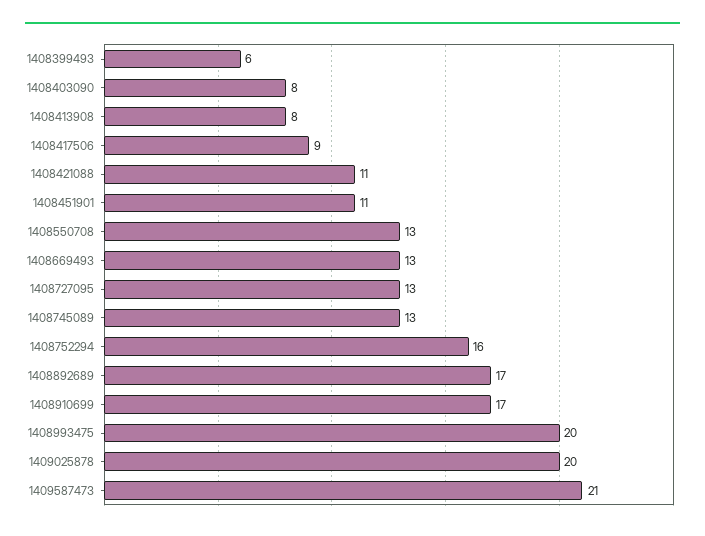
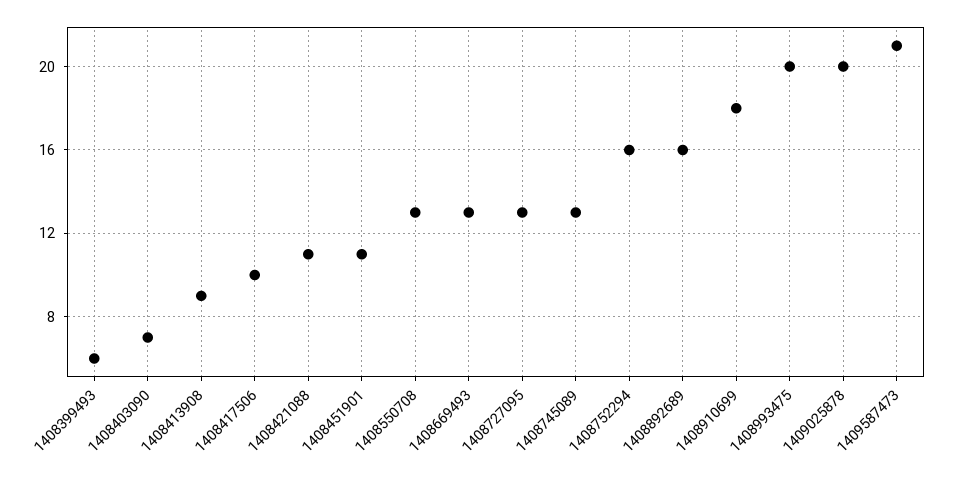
1408403090: 8 -> 7
1408413908: 8 -> 9
1408417506: 9 -> 10
1408892689: 17 -> 16
1408910699: 17 -> 18

